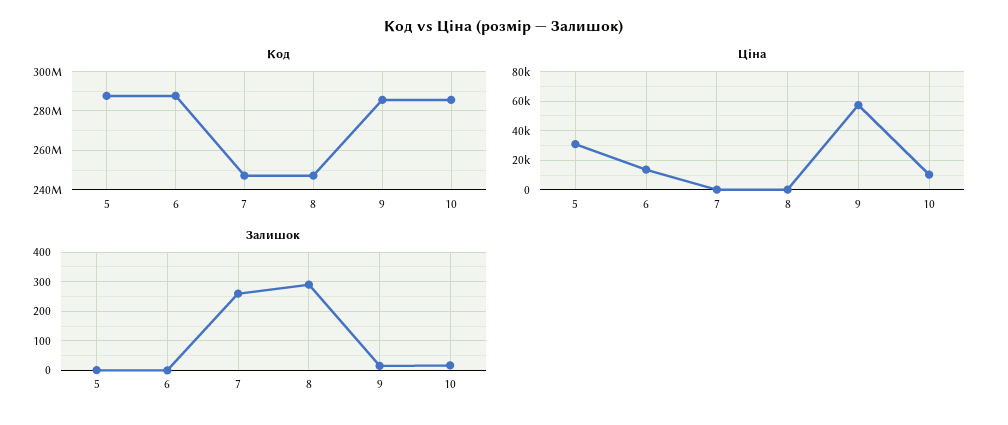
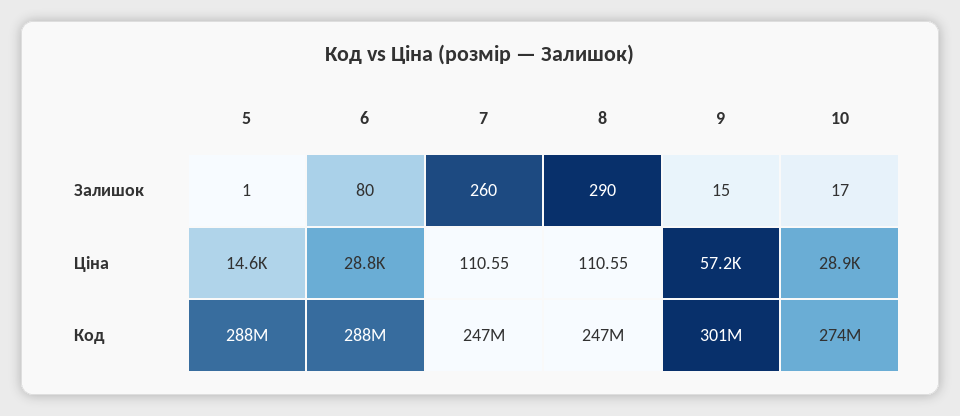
Код, 9: 285000000 -> 301000000
Код, 10: 285000000 -> 274000000
Ціна, 5: 30000 -> 14600
Ціна, 6: 15000 -> 28800
Ціна, 10: 10000 -> 28900
Залишок, 6: 0 -> 80

